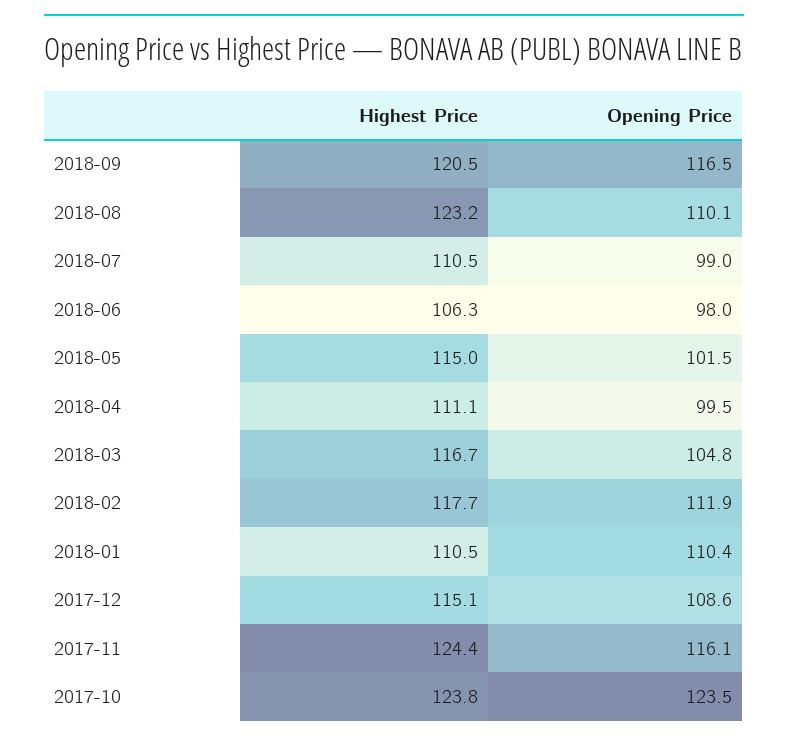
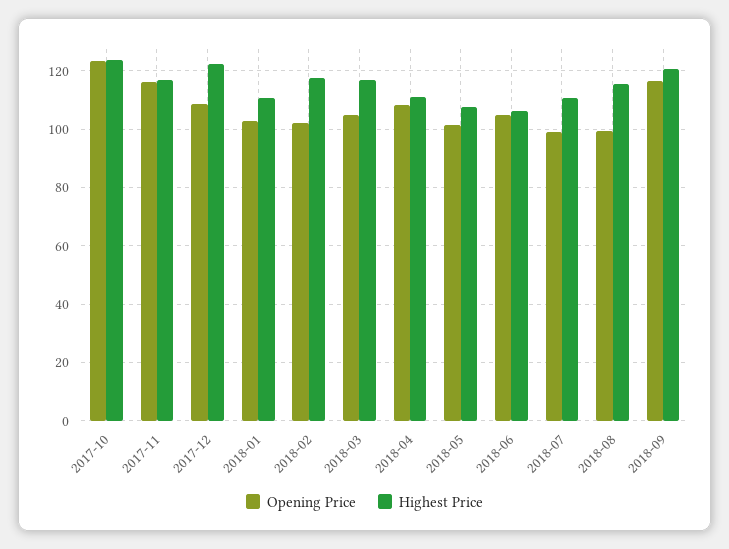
Highest Price, 2018-08: 123.2 -> 115
Opening Price, 2018-08: 110.1 -> 100
Opening Price, 2018-06: 98 -> 105
Highest Price, 2018-05: 115 -> 107.5
Opening Price, 2018-04: 99.5 -> 107.5
Opening Price, 2018-02: 111.9 -> 102.5
Opening Price, 2018-01: 110.4 -> 102.5
Highest Price, 2017-12: 115.1 -> 122.5
Highest Price, 2017-11: 124.4 -> 117.5

